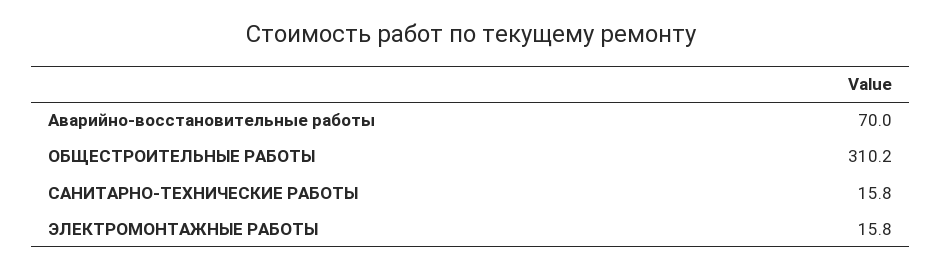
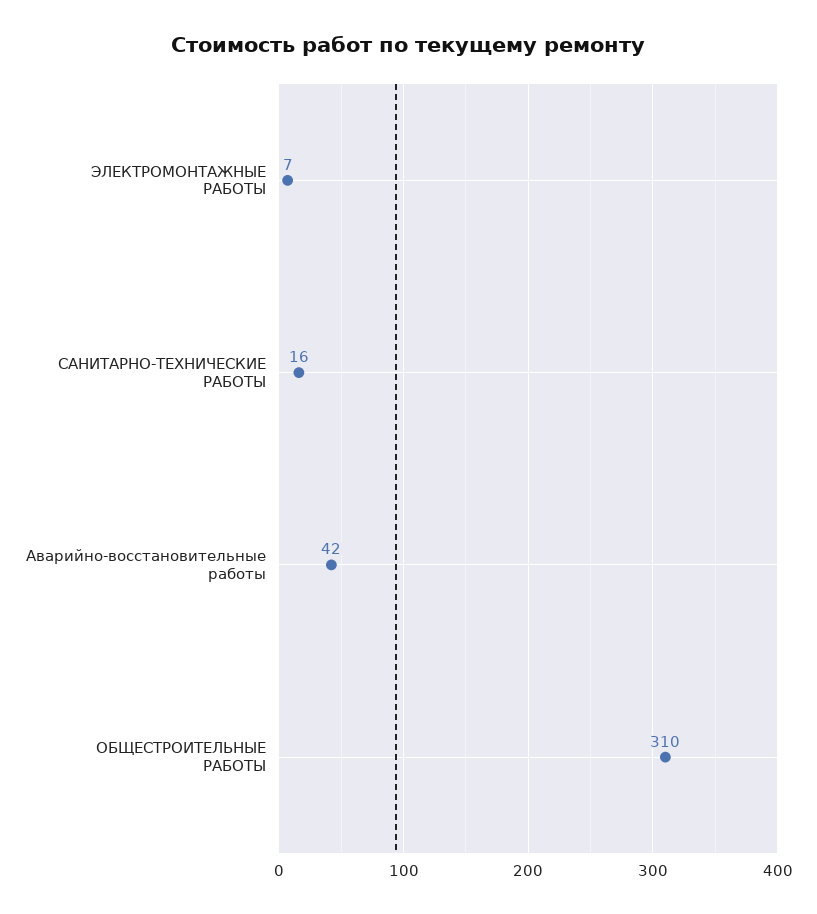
Аварийно-восстановительные работы: 70 -> 42
ЭЛЕКТРОМОНТАЖНЫЕ РАБОТЫ: 15.8 -> 7

